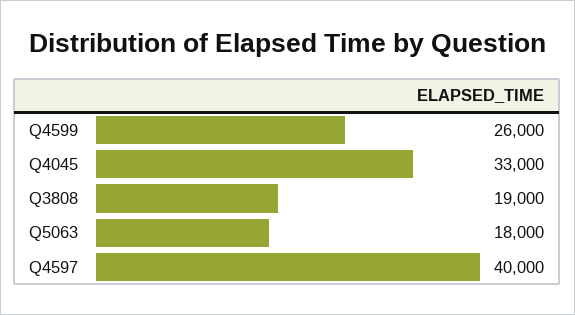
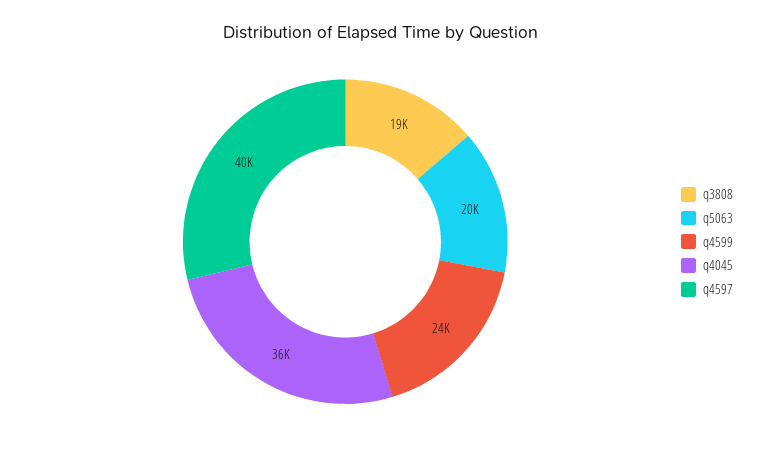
Q4599: 26000 -> 24000
Q4045: 33000 -> 36000
Q5063: 18000 -> 20000

